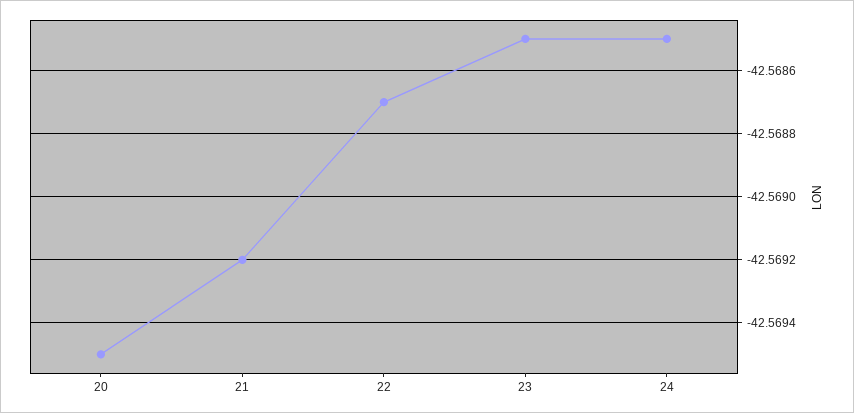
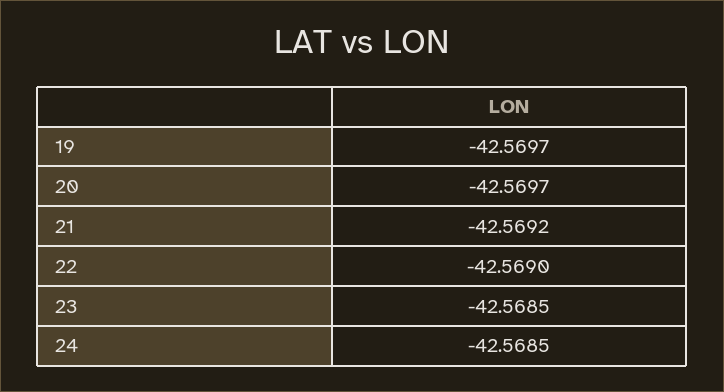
20: -42.5695 -> -42.5697
22: -42.5687 -> -42.569
19: none -> -42.5697

